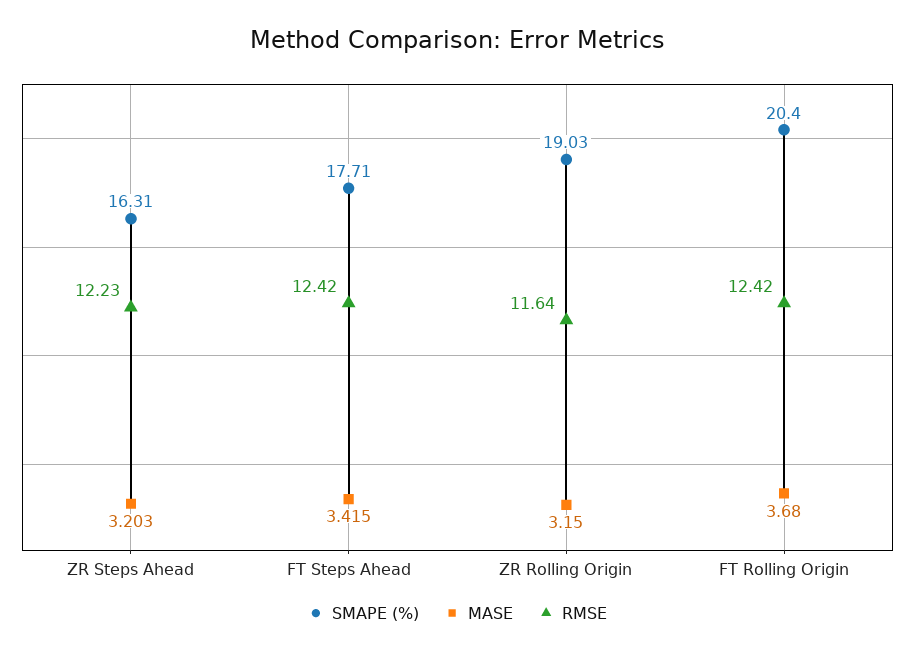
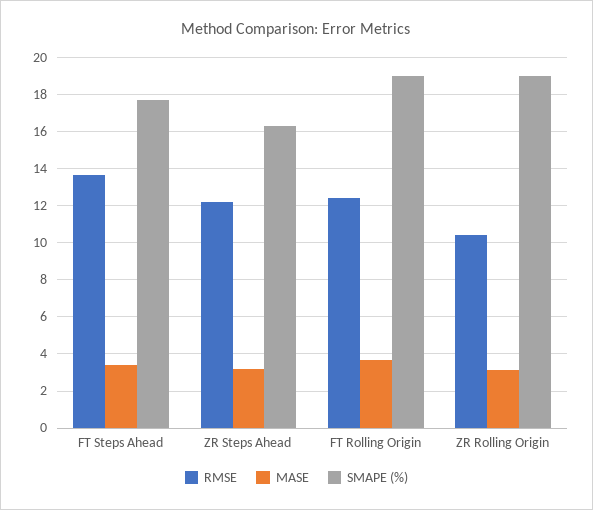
RMSE, FT Steps Ahead: 12.42 -> 13.5
RMSE, ZR Rolling Origin: 11.64 -> 10.5
SMAPE (%), FT Rolling Origin: 20.4 -> 19

